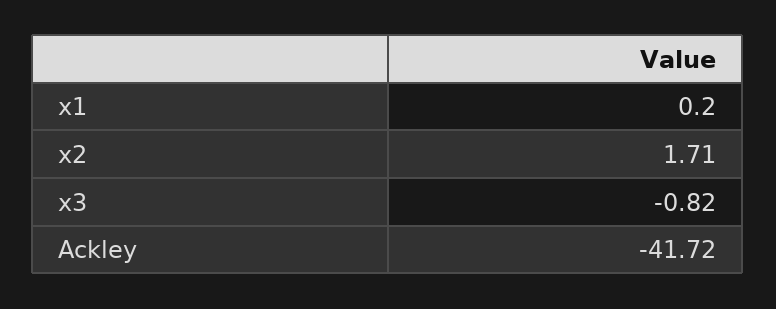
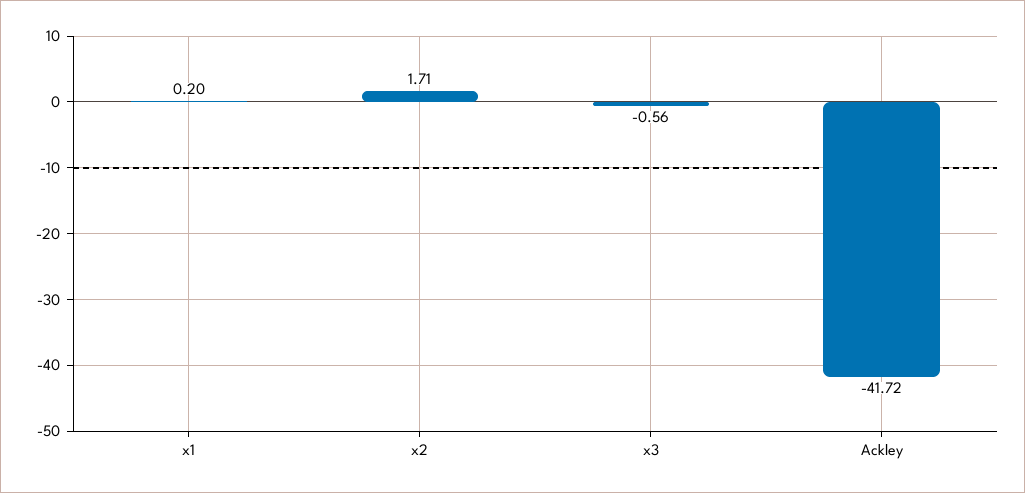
x3: -0.82 -> -0.56

